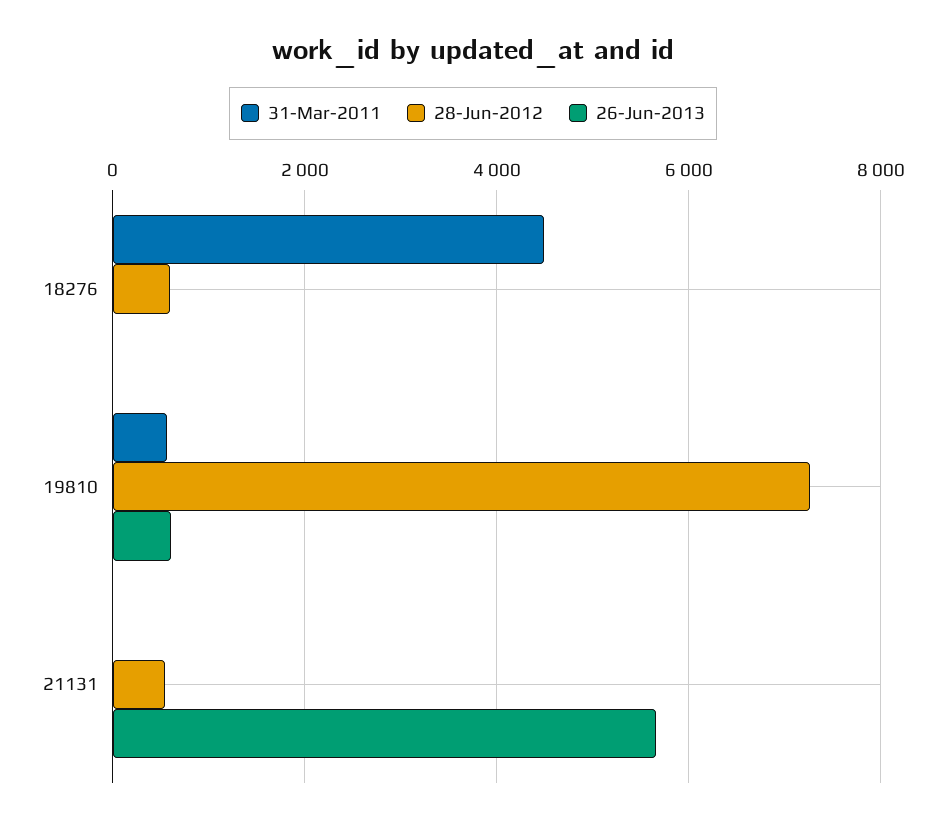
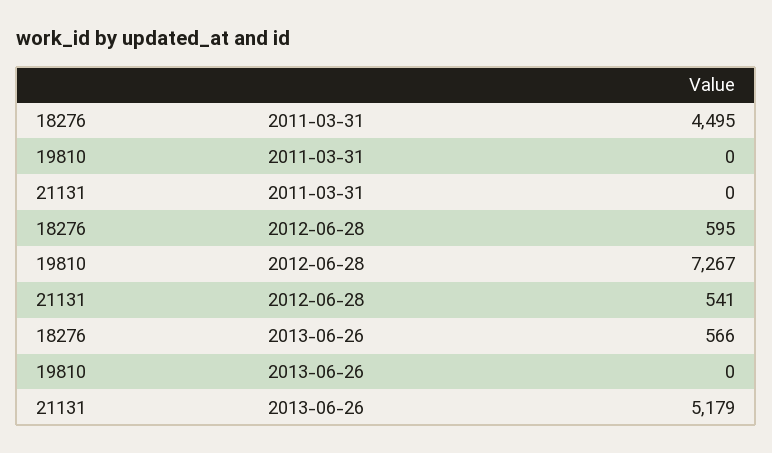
26-Jun-2013, 18276: 0 -> 566
31-Mar-2011, 19810: 600 -> 0
26-Jun-2013, 19810: 600 -> 0
26-Jun-2013, 21131: 5600 -> 5179

